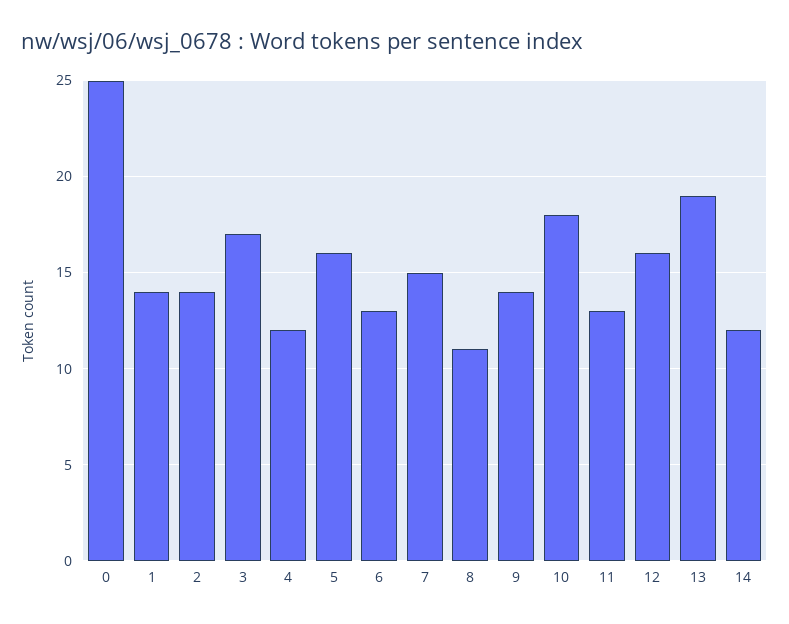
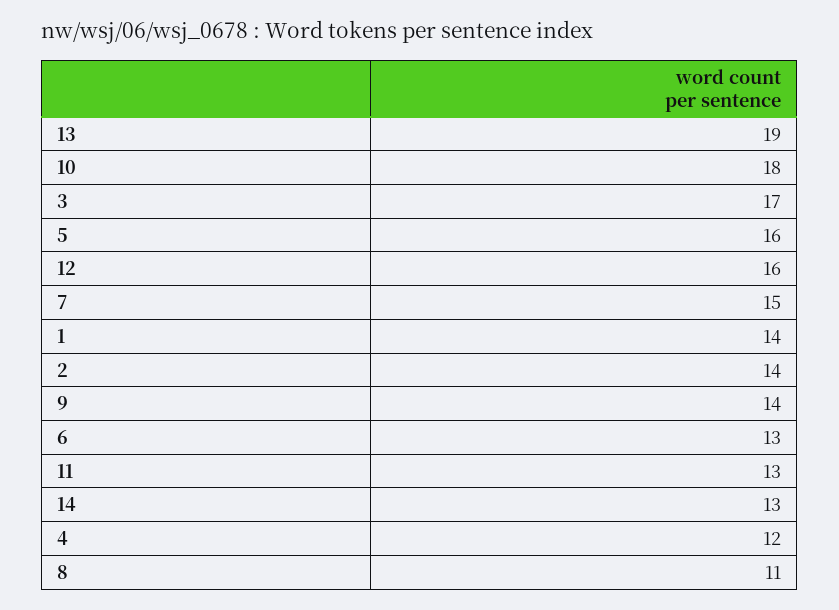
0: 25 -> none
14: 12 -> 13

